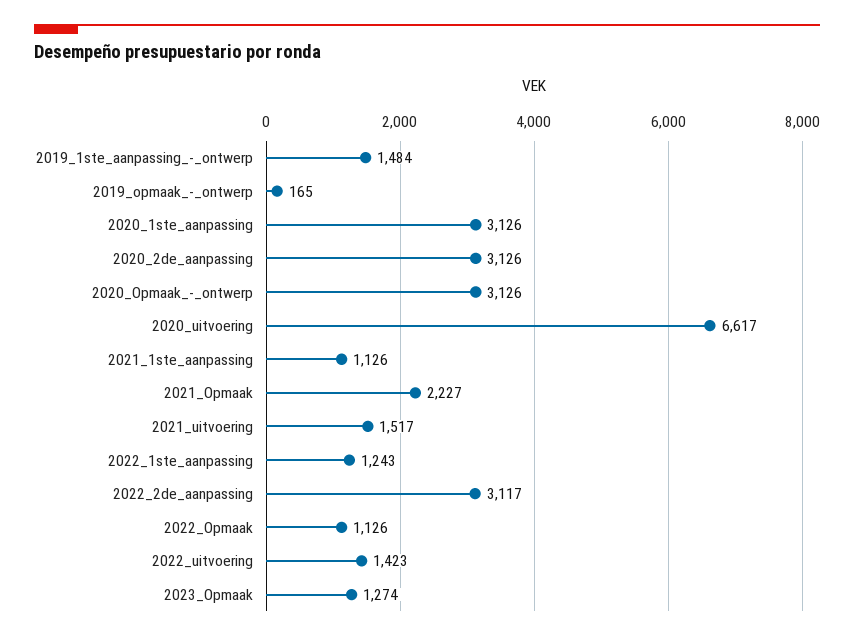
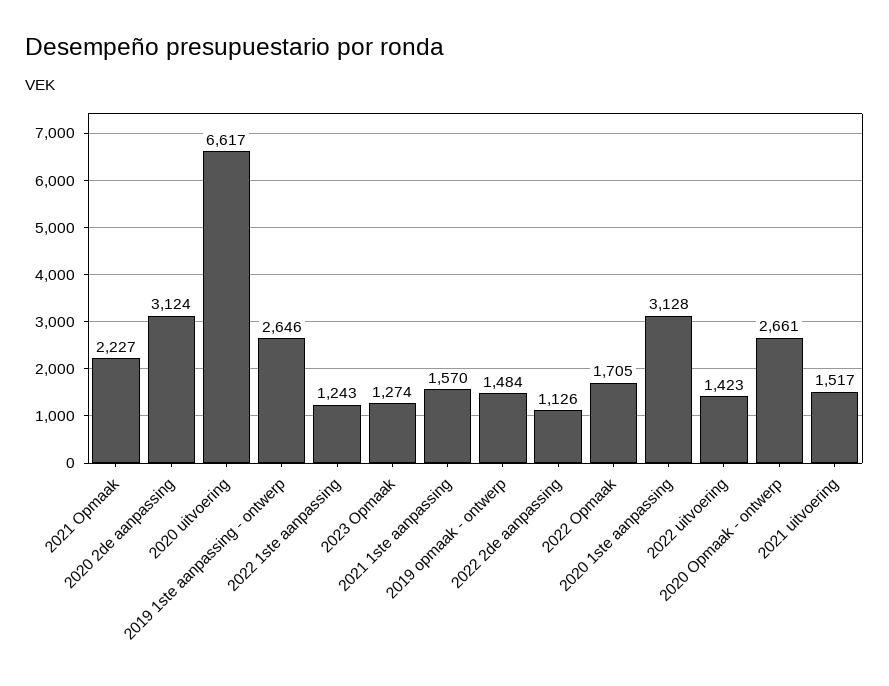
2019_1ste_aanpassing_-_ontwerp: 1484 -> 2646
2019_opmaak_-_ontwerp: 165 -> 1484
2020_1ste_aanpassing: 3126 -> 3128
2020_2de_aanpassing: 3126 -> 3124
2020_Opmaak_-_ontwerp: 3126 -> 2661
2021_1ste_aanpassing: 1126 -> 1570
2022_2de_aanpassing: 3117 -> 1126
2022_Opmaak: 1126 -> 1705

